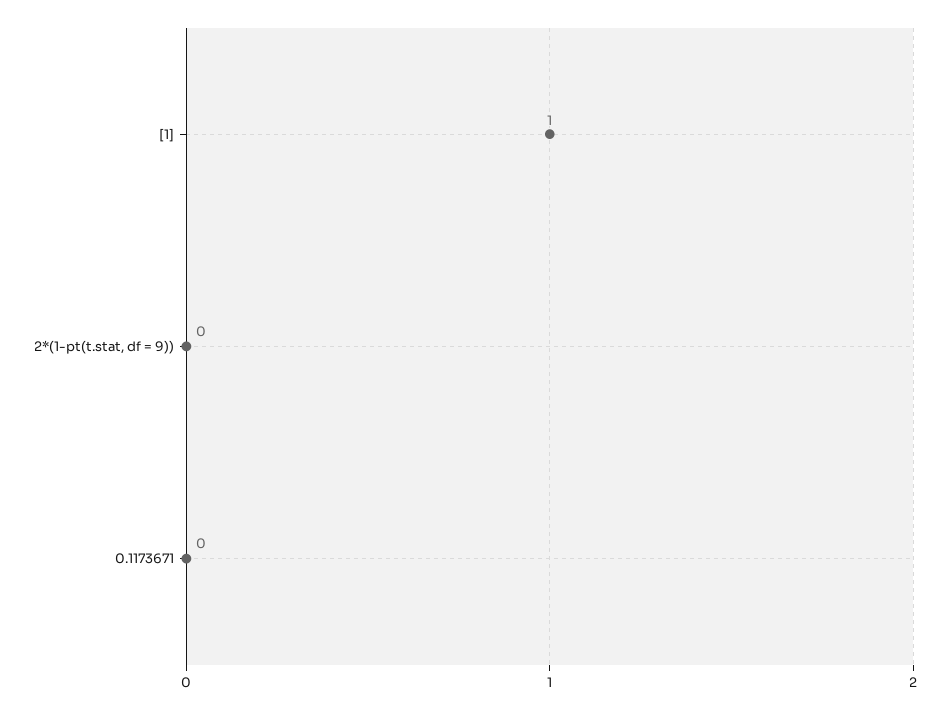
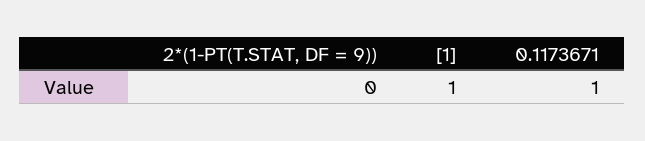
0.1173671: 0 -> 1

